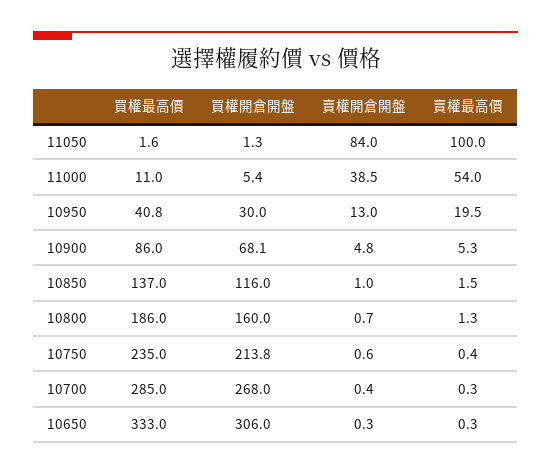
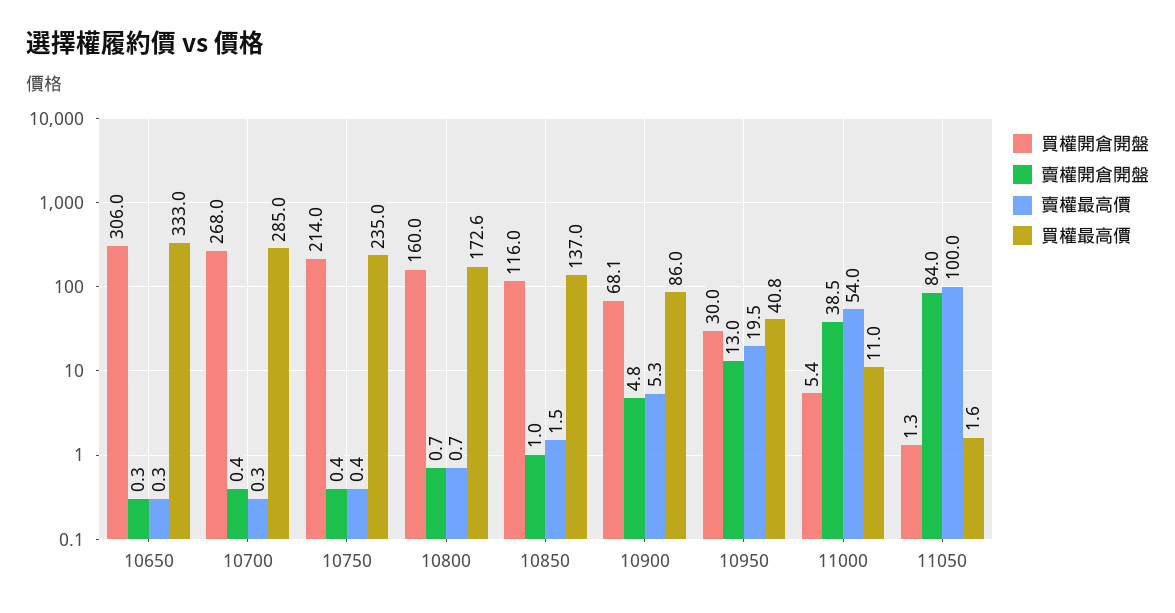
買權最高價, 10800: 186 -> 172.6
賣權最高價, 10800: 1.3 -> 0.7
買權開倉開盤, 10750: 213.8 -> 214
賣權開倉開盤, 10750: 0.6 -> 0.4

